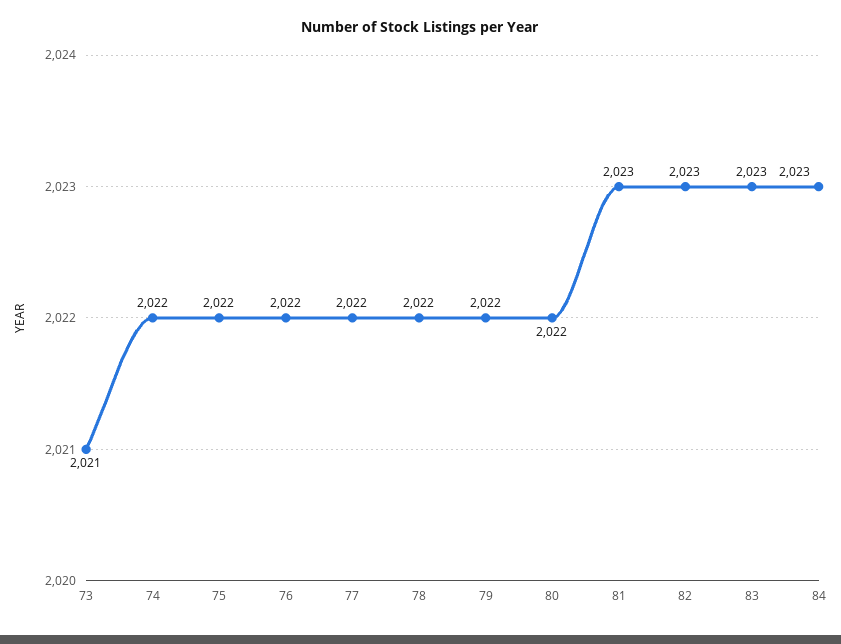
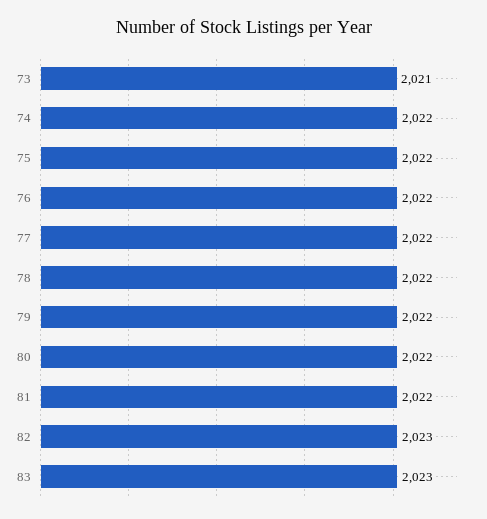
81: 2023 -> 2022
84: 2023 -> none

